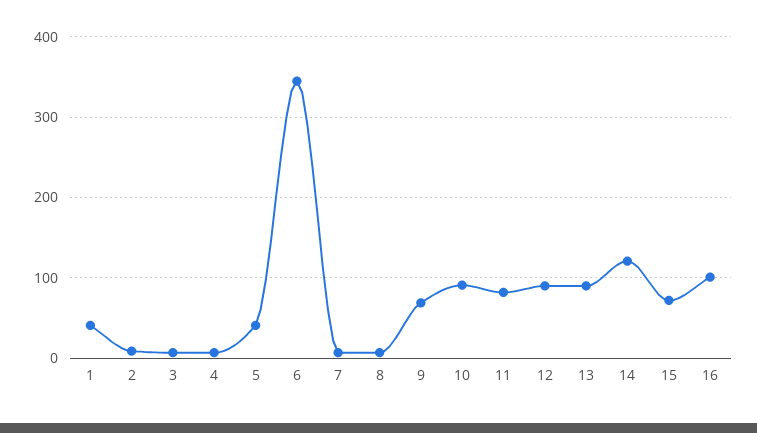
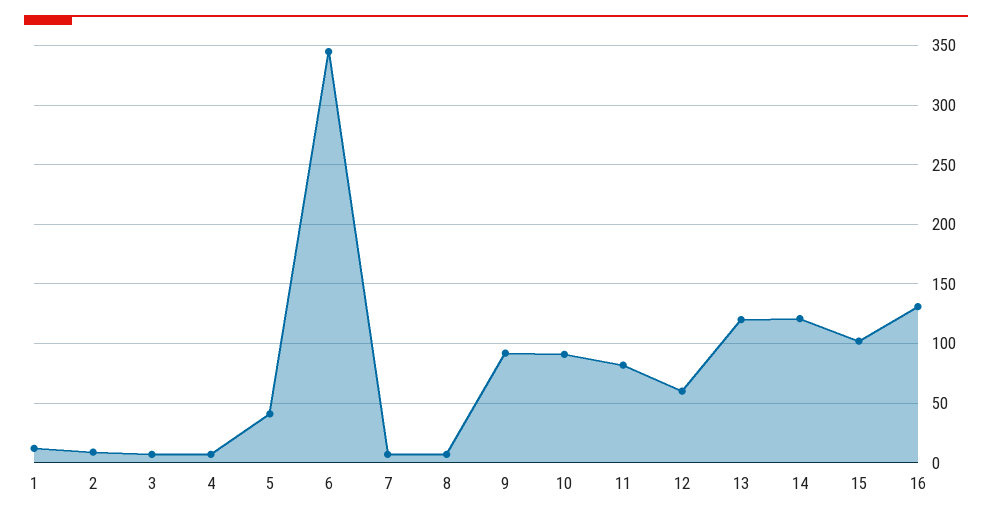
1: 40 -> 10
9: 70 -> 90
12: 90 -> 60
13: 90 -> 120
15: 70 -> 100
16: 100 -> 130

